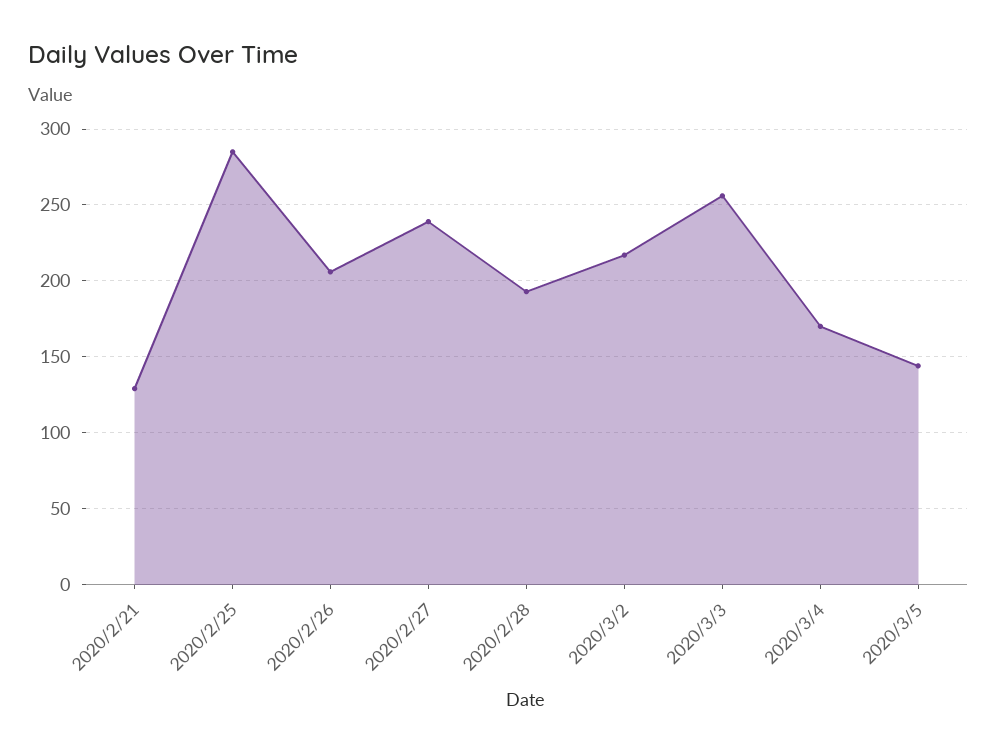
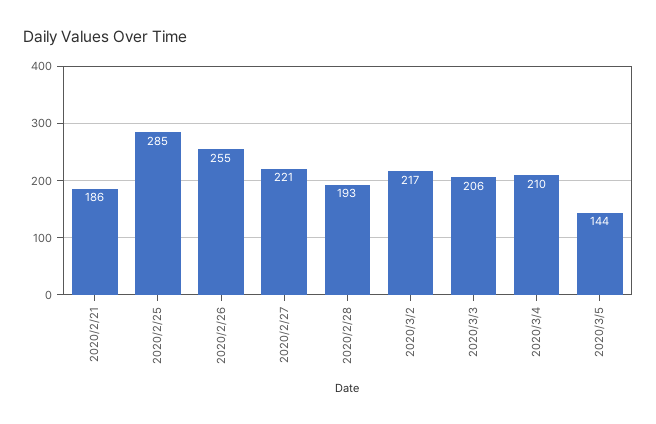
2020/2/21: 130 -> 186
2020/2/26: 205 -> 255
2020/2/27: 240 -> 221
2020/3/3: 255 -> 206
2020/3/4: 170 -> 210

